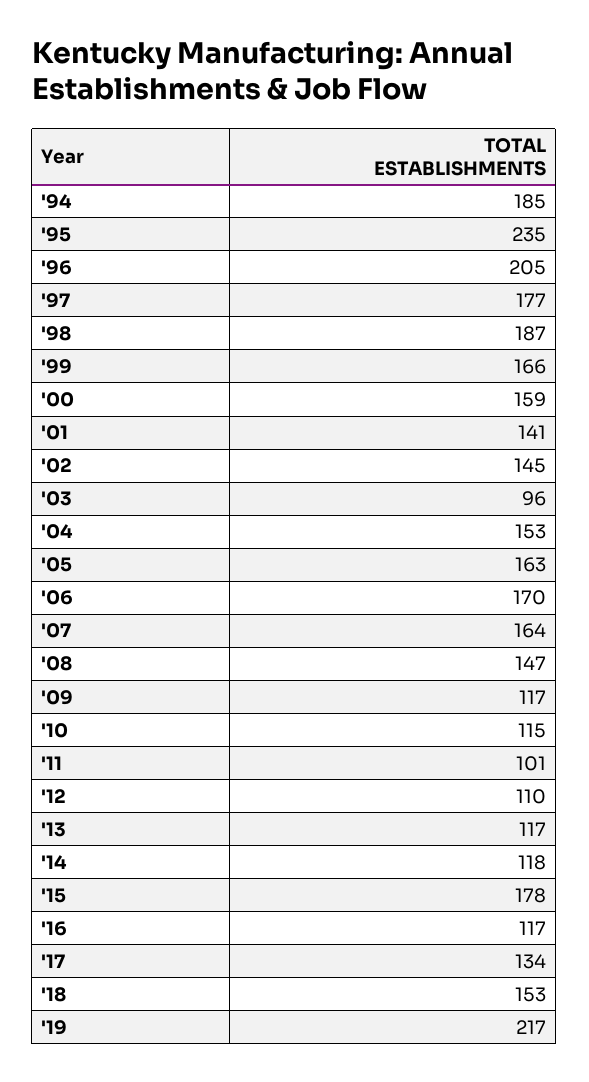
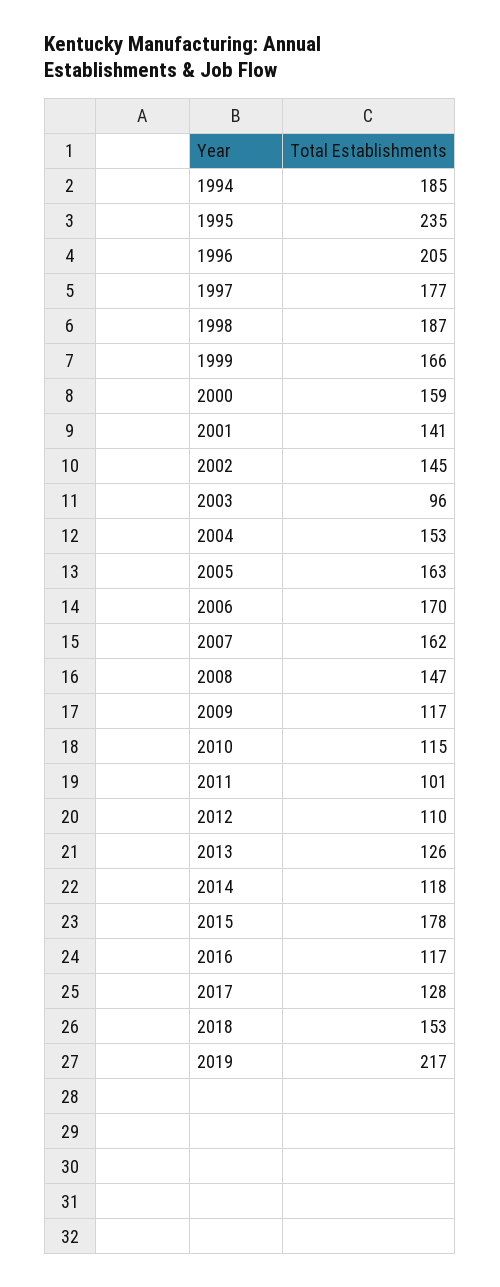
'07: 164 -> 162
'13: 117 -> 126
'17: 134 -> 128

